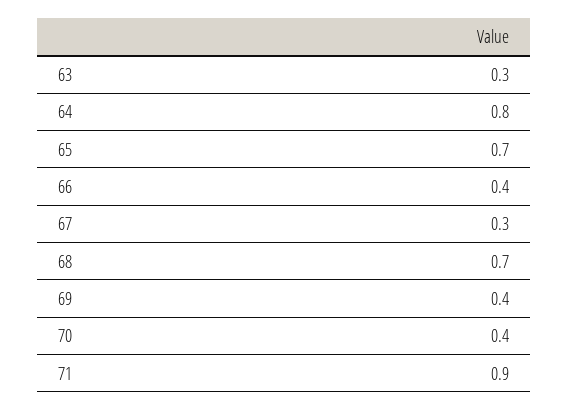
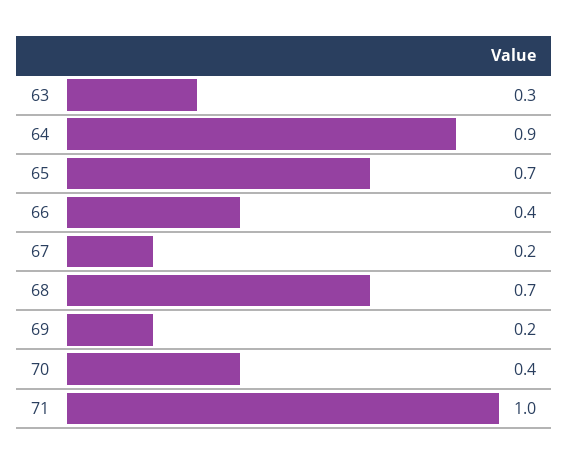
64: 0.8 -> 0.9
67: 0.3 -> 0.2
69: 0.4 -> 0.2
71: 0.9 -> 1

